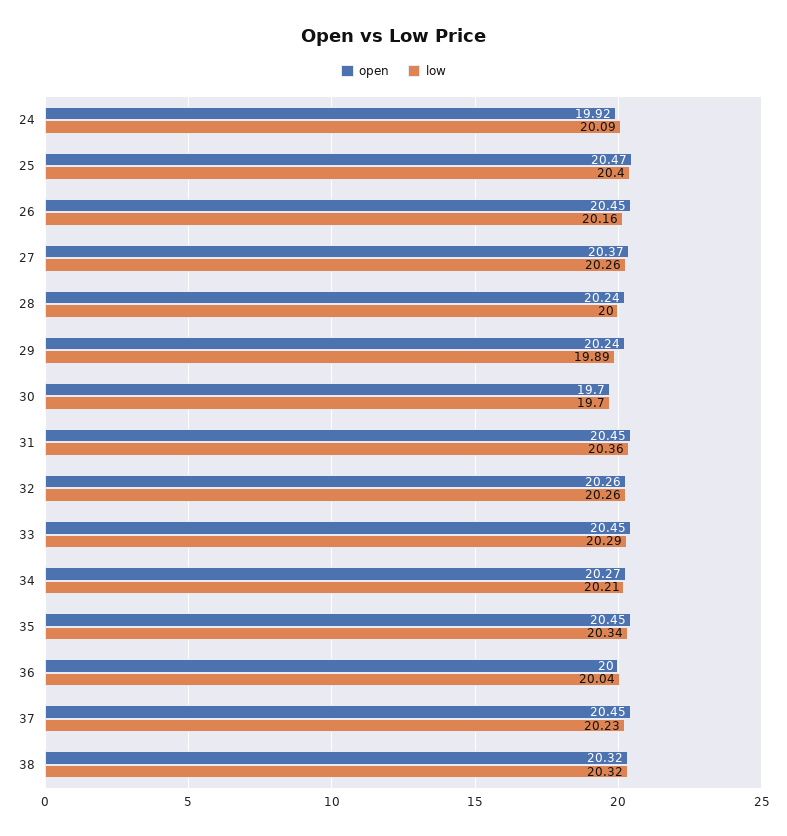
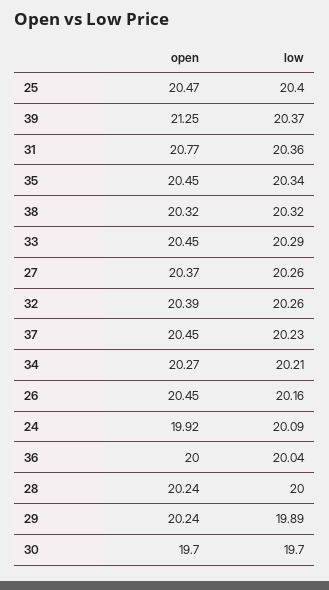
open, 31: 20.45 -> 20.77
open, 32: 20.26 -> 20.39
open, 39: none -> 21.25
low, 39: none -> 20.37

